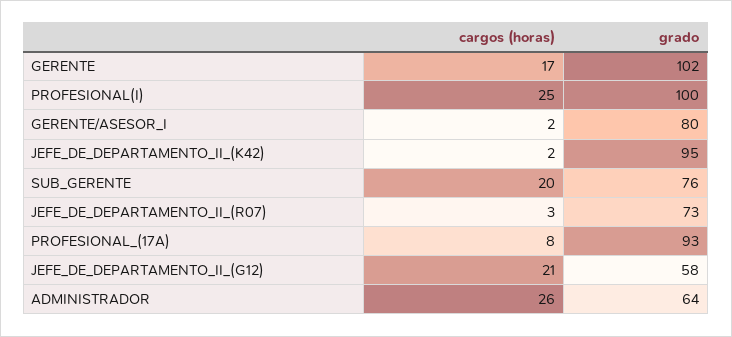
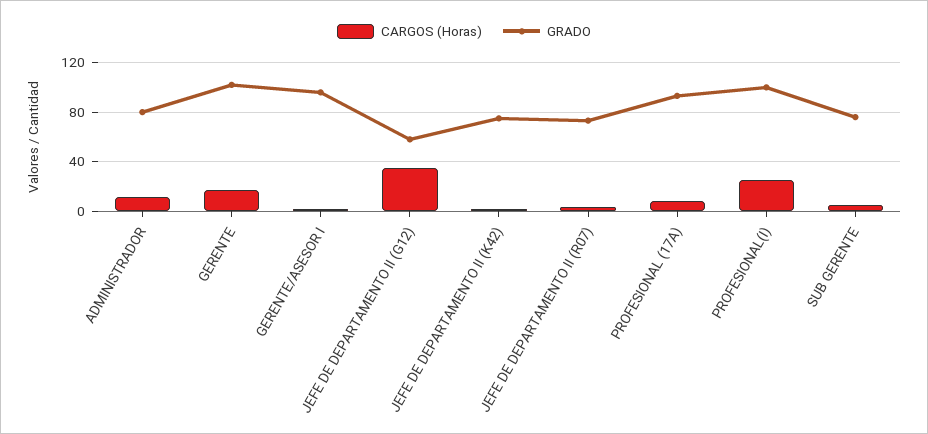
grado, GERENTE/ASESOR_I: 80 -> 95
grado, JEFE_DE_DEPARTAMENTO_II_(K42): 95 -> 75
cargos (horas), SUB_GERENTE: 20 -> 5
cargos (horas), JEFE_DE_DEPARTAMENTO_II_(G12): 21 -> 35
cargos (horas), ADMINISTRADOR: 26 -> 10
grado, ADMINISTRADOR: 64 -> 80

